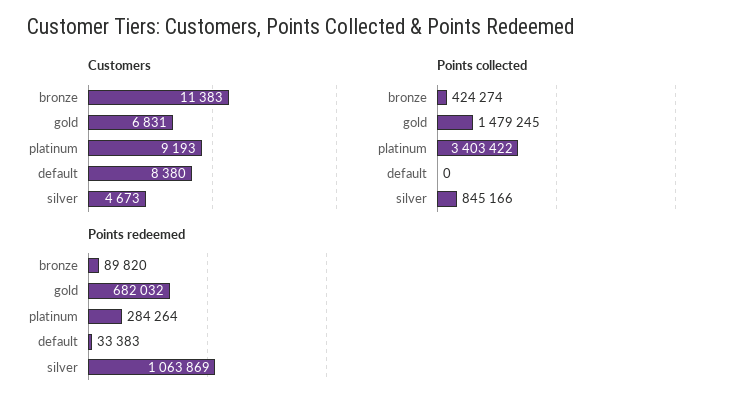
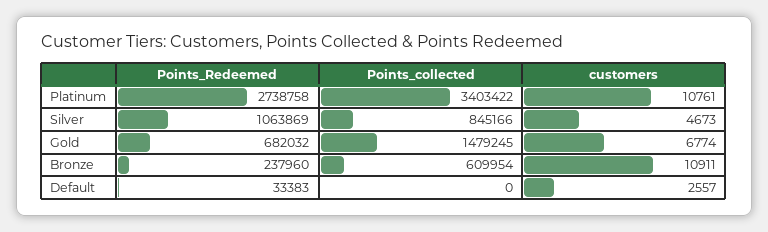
Customers, bronze: 11383 -> 10911
Customers, gold: 6831 -> 6774
Customers, platinum: 9193 -> 10761
Customers, default: 8380 -> 2557
Points collected, bronze: 424274 -> 609954
Points redeemed, bronze: 89820 -> 237960
Points redeemed, platinum: 284264 -> 2738758

